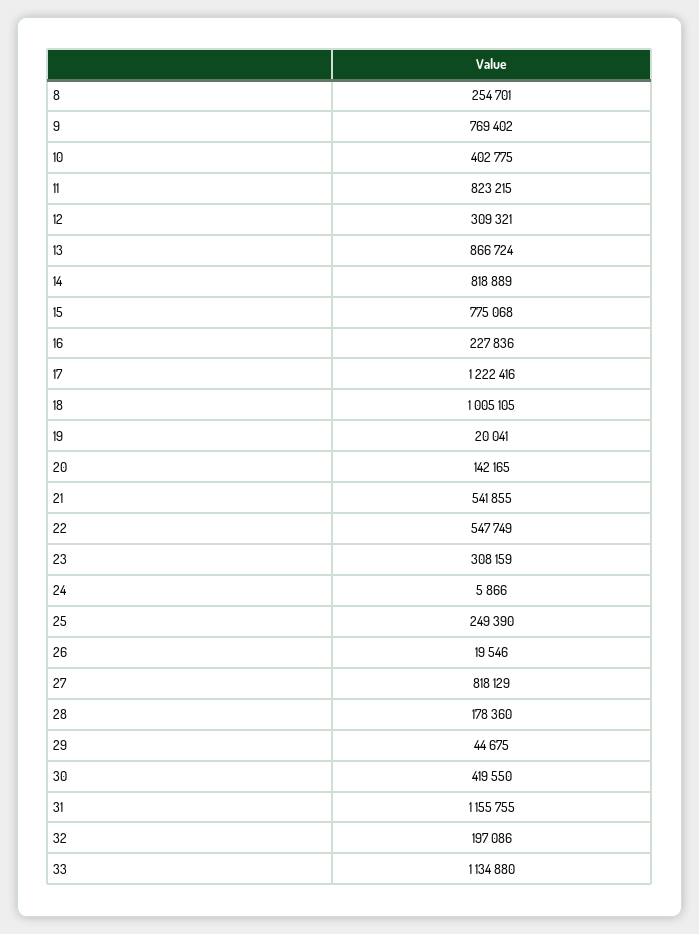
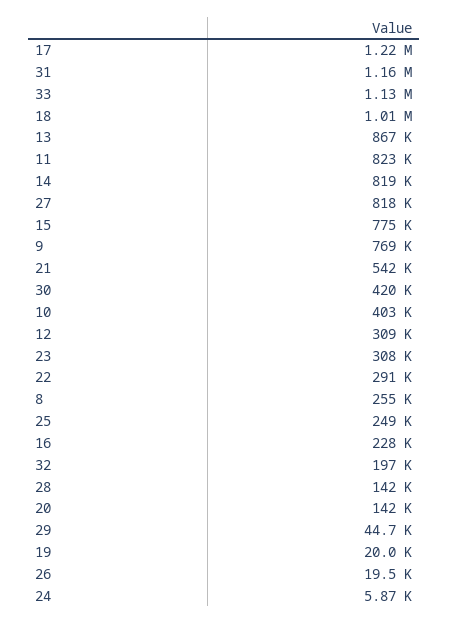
22: 547749 -> 291000
28: 178360 -> 142000

